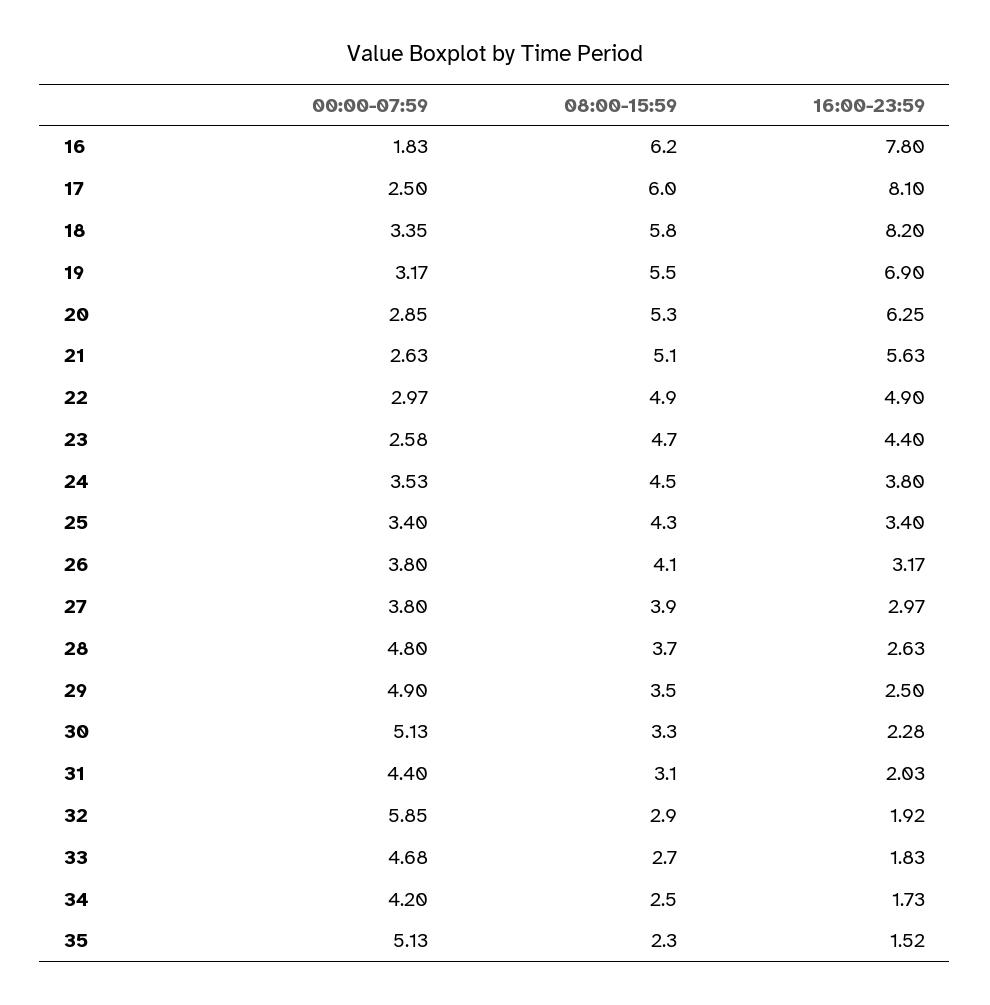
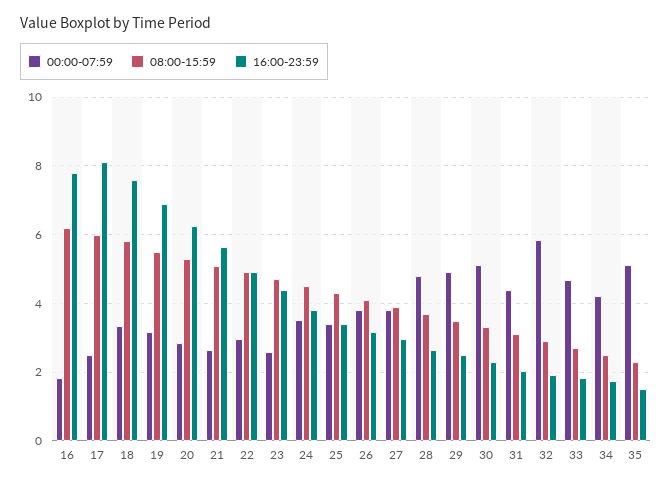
16:00-23:59, 18: 8.2 -> 7.6

